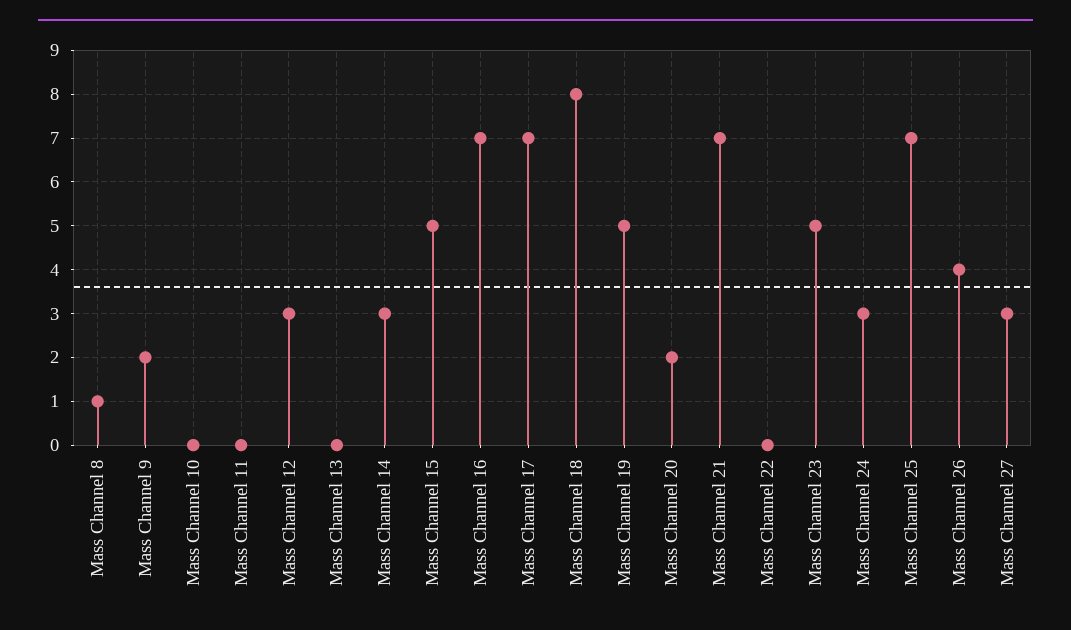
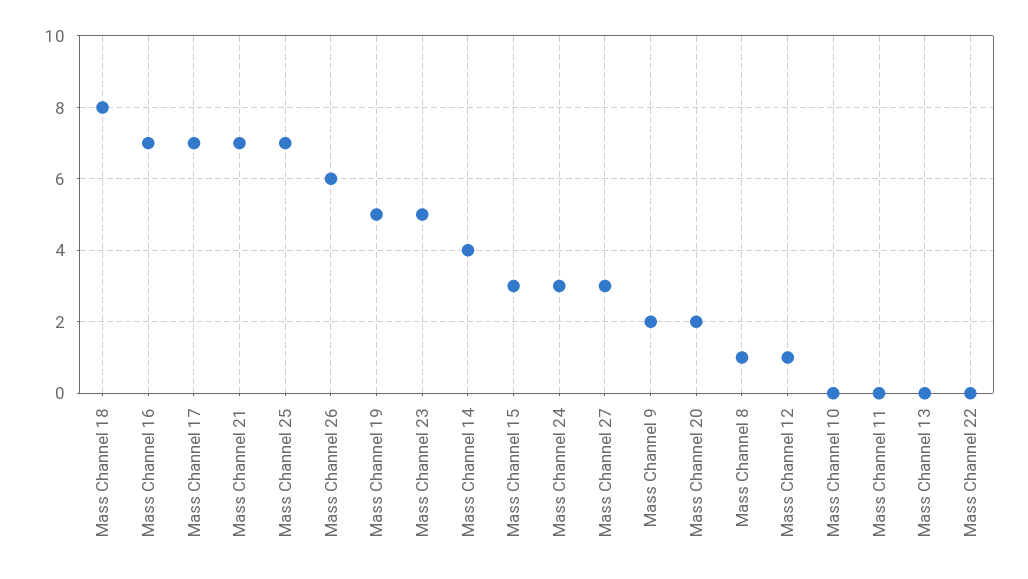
Mass Channel 12: 3 -> 1
Mass Channel 14: 3 -> 4
Mass Channel 15: 5 -> 3
Mass Channel 26: 4 -> 6

